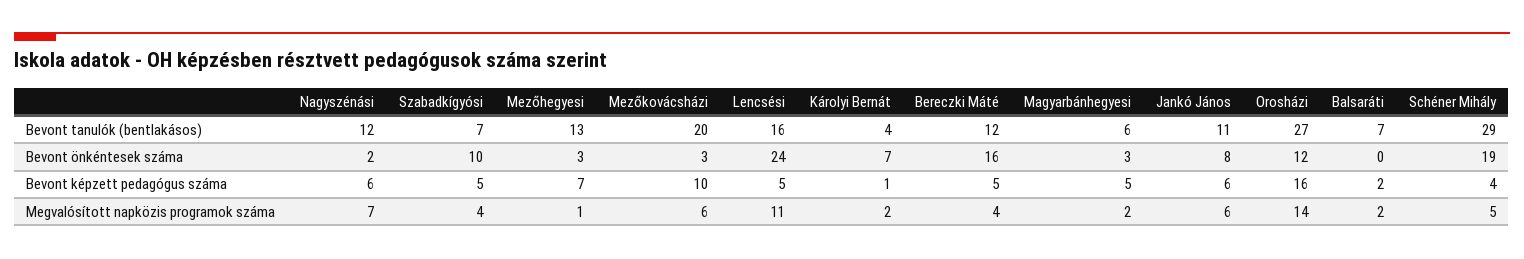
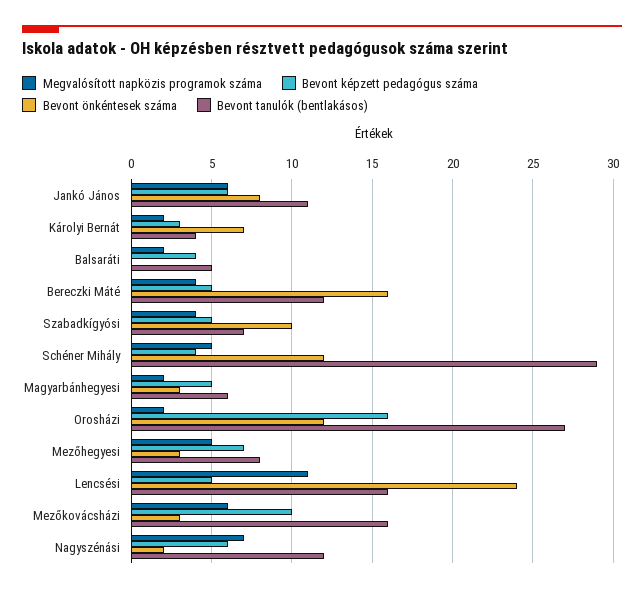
Bevont tanulók (bentlakásos), Mezőhegyesi: 13 -> 8
Bevont tanulók (bentlakásos), Mezőkovácsházi: 20 -> 16
Bevont tanulók (bentlakásos), Balsaráti: 7 -> 5
Bevont önkéntesek száma, Schéner Mihály: 19 -> 12
Bevont képzett pedagógus száma, Károlyi Bernát: 1 -> 3
Bevont képzett pedagógus száma, Balsaráti: 2 -> 4
Megvalósított napközis programok száma, Mezőhegyesi: 1 -> 5
Megvalósított napközis programok száma, Orosházi: 14 -> 2

